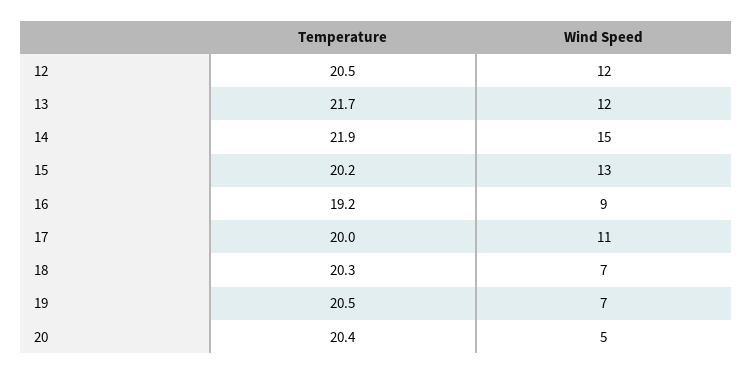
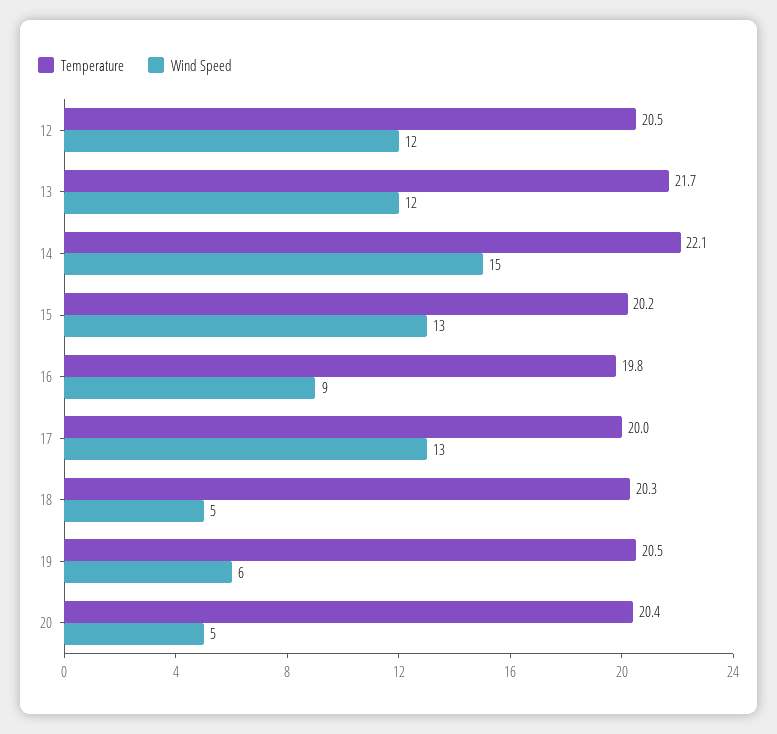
Temperature, 14: 21.9 -> 22.1
Temperature, 16: 19.2 -> 19.8
Wind Speed, 17: 11 -> 13
Wind Speed, 18: 7 -> 5
Wind Speed, 19: 7 -> 6

